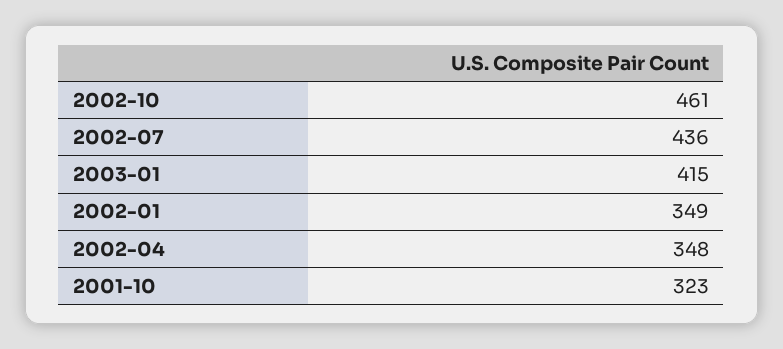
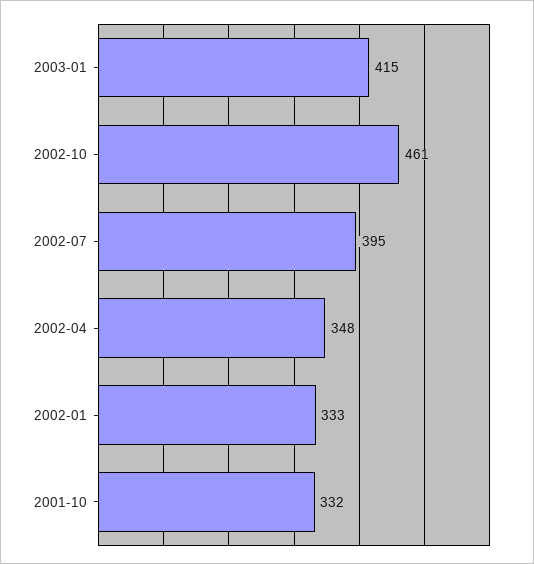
2002-07: 436 -> 395
2002-01: 349 -> 333
2001-10: 323 -> 332

